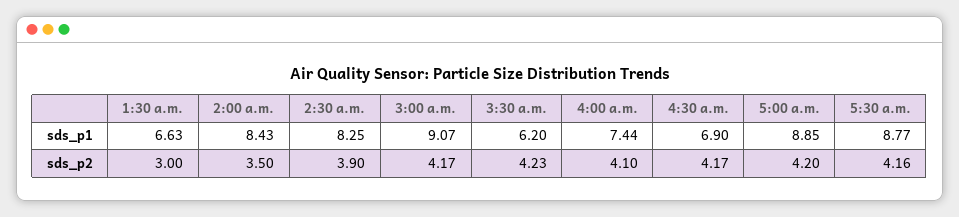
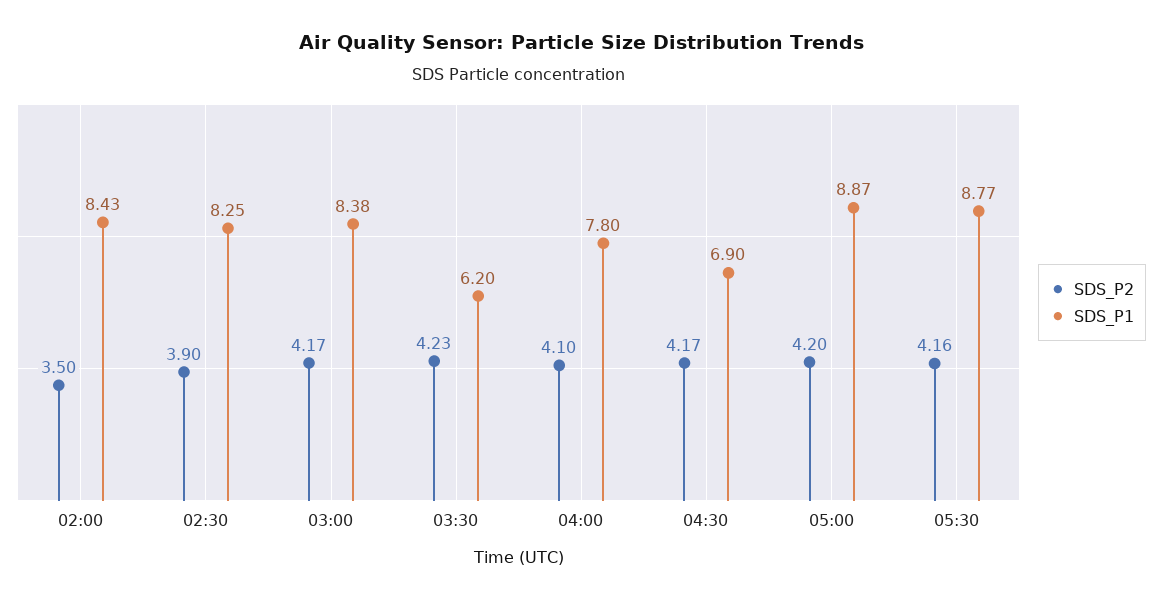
sds_p1, 1:30 a.m.: 6.63 -> none
sds_p1, 3:00 a.m.: 9.07 -> 8.38
sds_p1, 4:00 a.m.: 7.44 -> 7.8
sds_p1, 5:00 a.m.: 8.85 -> 8.87
sds_p2, 1:30 a.m.: 3 -> none

